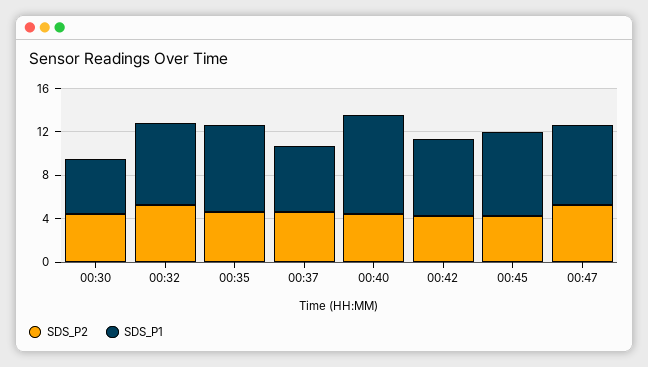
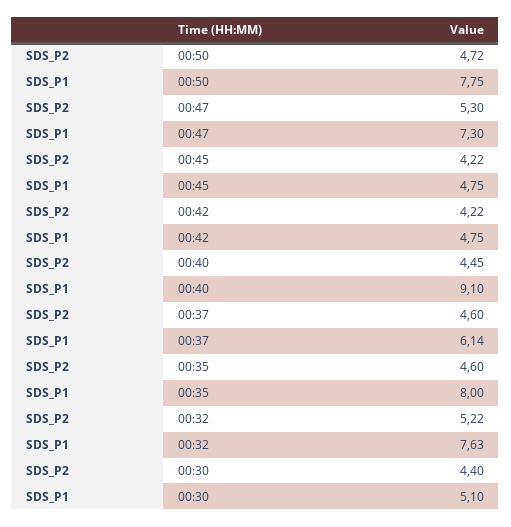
SDS_P1, 00:42: 7 -> 4.75
SDS_P1, 00:45: 8 -> 4.75
SDS_P2, 00:50: none -> 4.72
SDS_P1, 00:50: none -> 7.75

